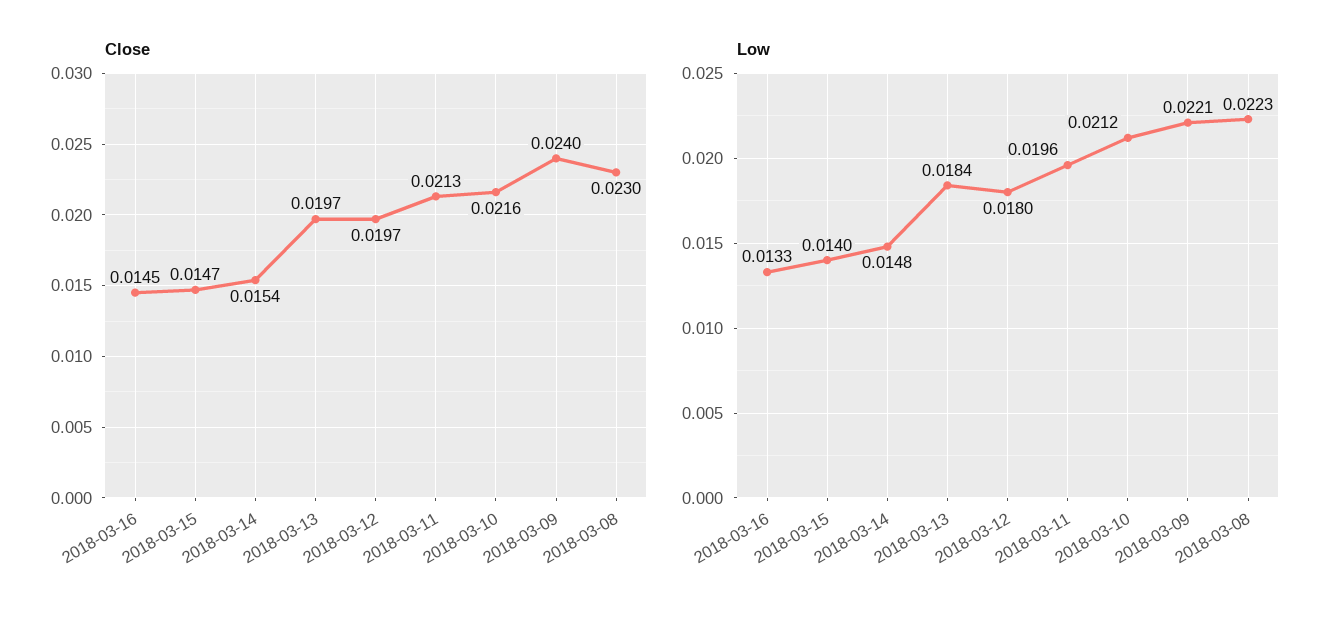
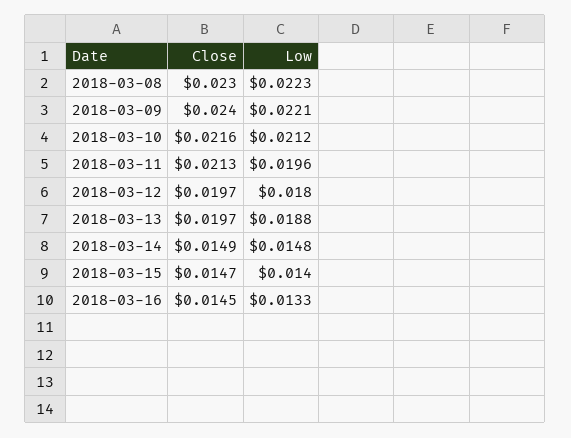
Close, 2018-03-14: 0.0154 -> 0.0149
Low, 2018-03-13: 0.0184 -> 0.0188

